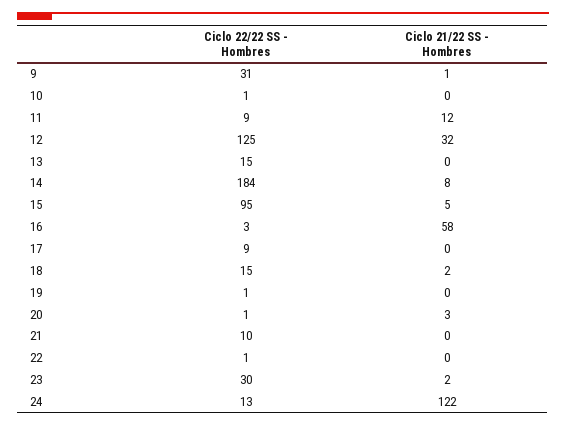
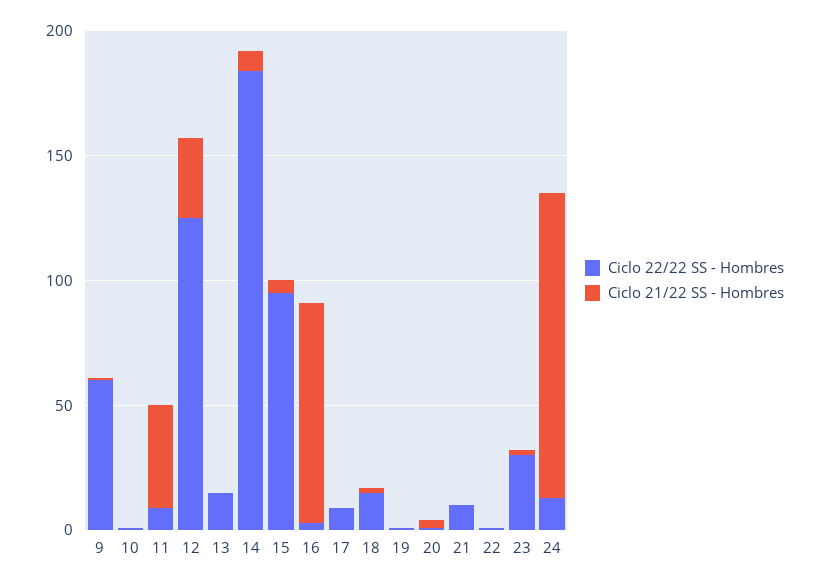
Ciclo 22/22 SS - Hombres, 9: 31 -> 60
Ciclo 21/22 SS - Hombres, 11: 12 -> 40
Ciclo 21/22 SS - Hombres, 16: 58 -> 90

